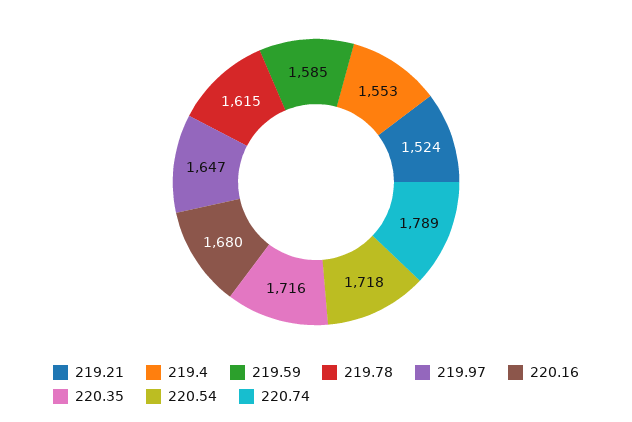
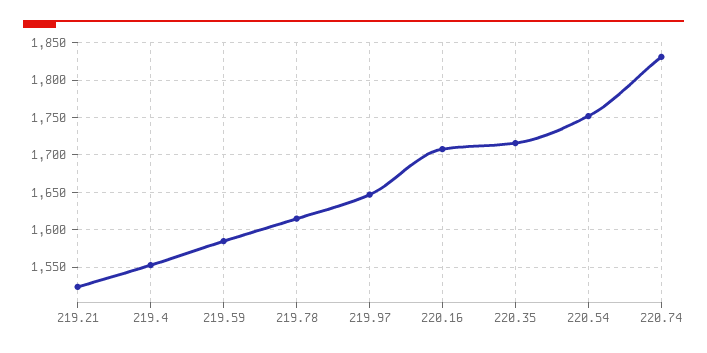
220.16: 1680 -> 1710
220.54: 1718 -> 1750
220.74: 1789 -> 1830

